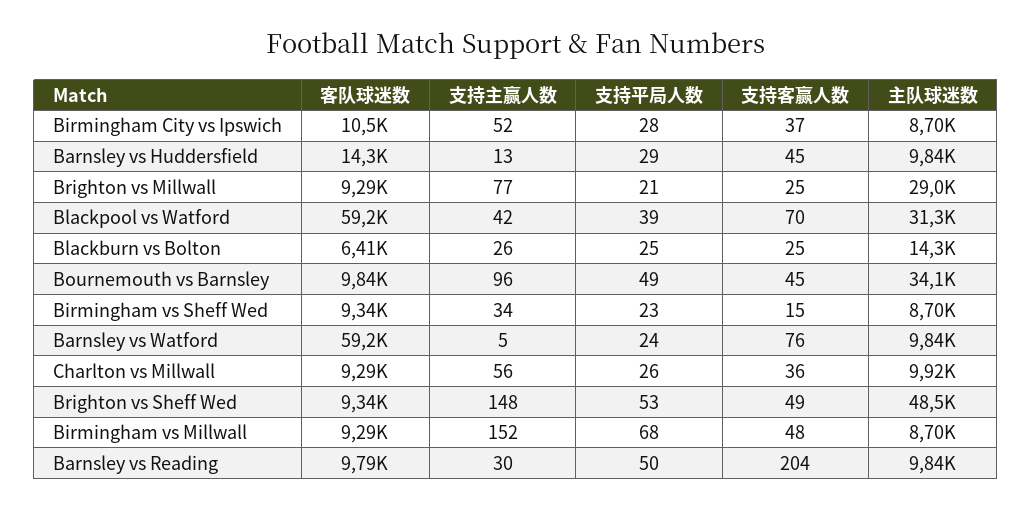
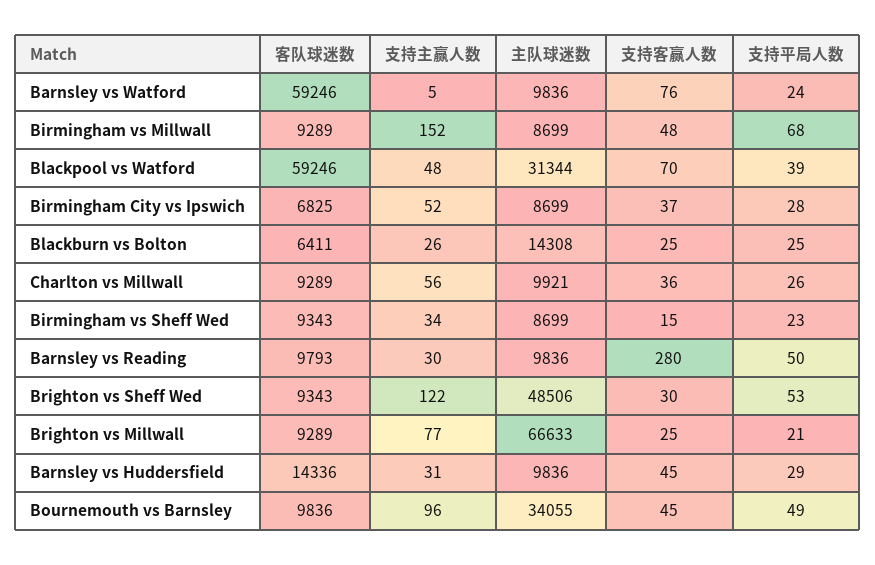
客队球迷数, Birmingham City vs Ipswich: 10500 -> 6825
支持主赢人数, Barnsley vs Huddersfield: 13 -> 31
主队球迷数, Brighton vs Millwall: 29000 -> 66633
支持主赢人数, Blackpool vs Watford: 42 -> 48
支持主赢人数, Brighton vs Sheff Wed: 148 -> 122
支持客赢人数, Brighton vs Sheff Wed: 49 -> 30
支持客赢人数, Barnsley vs Reading: 204 -> 280

